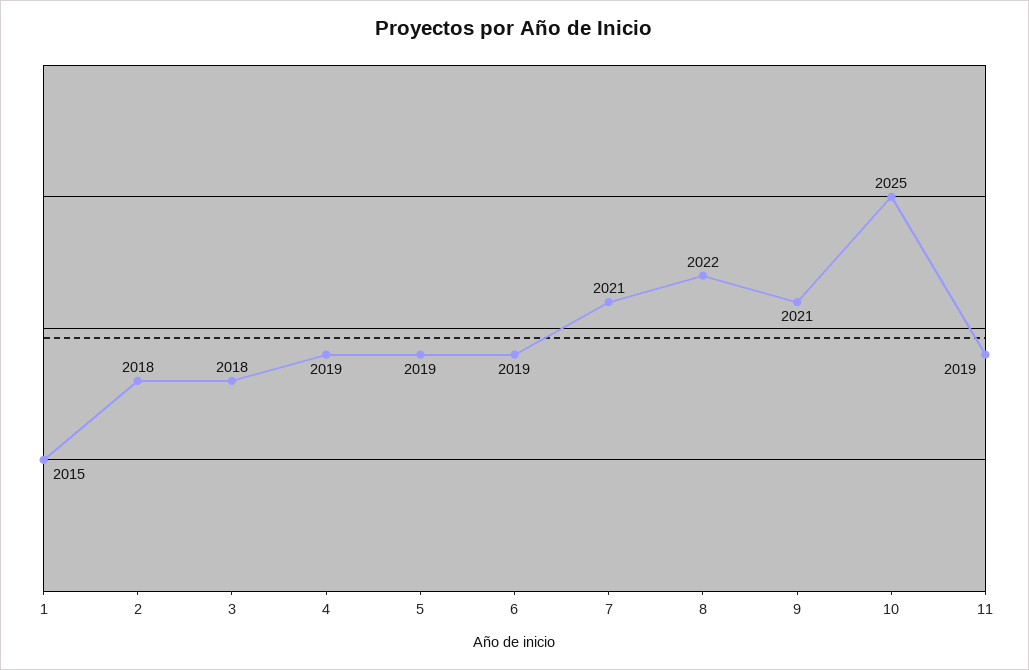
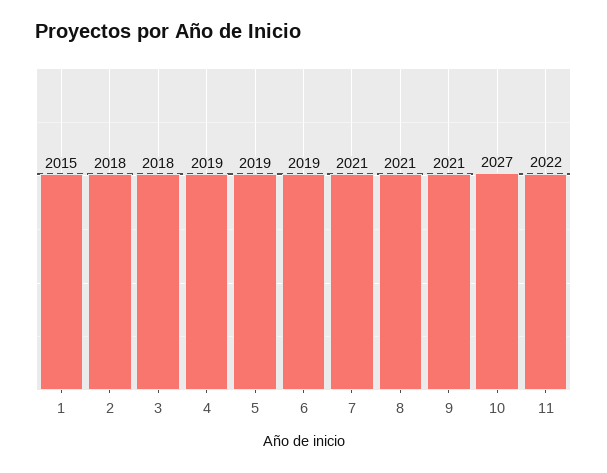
8: 2022 -> 2021
10: 2025 -> 2027
11: 2019 -> 2022

